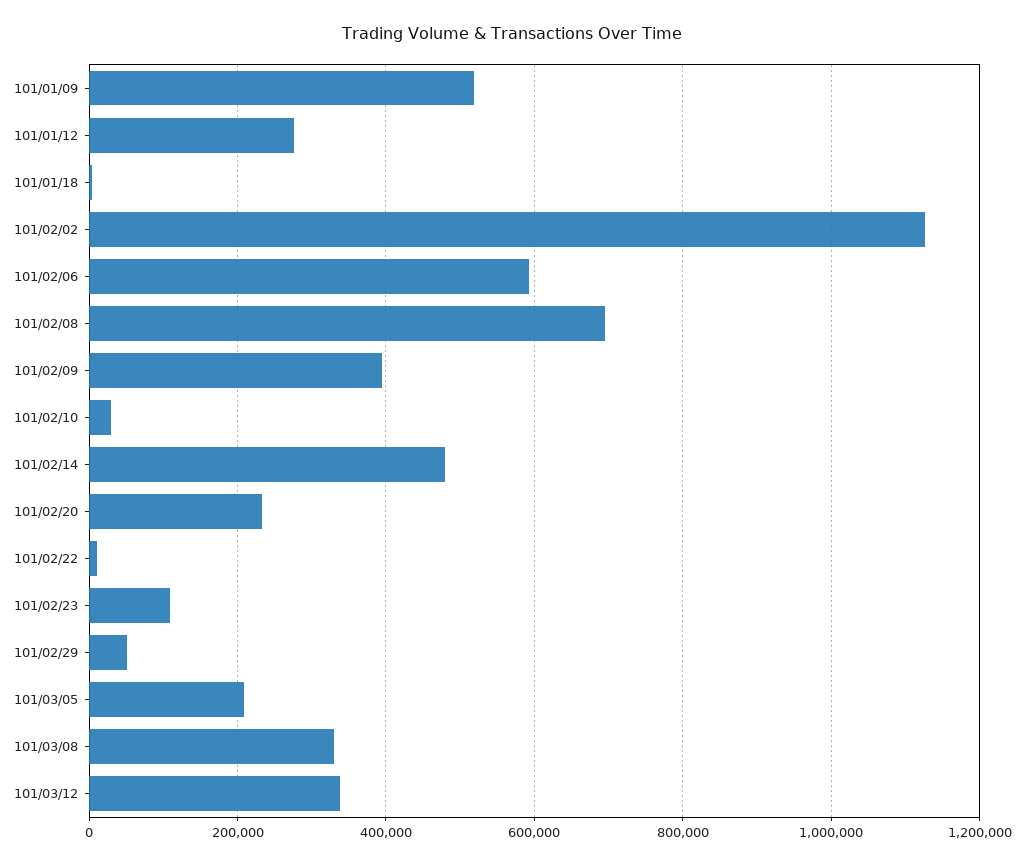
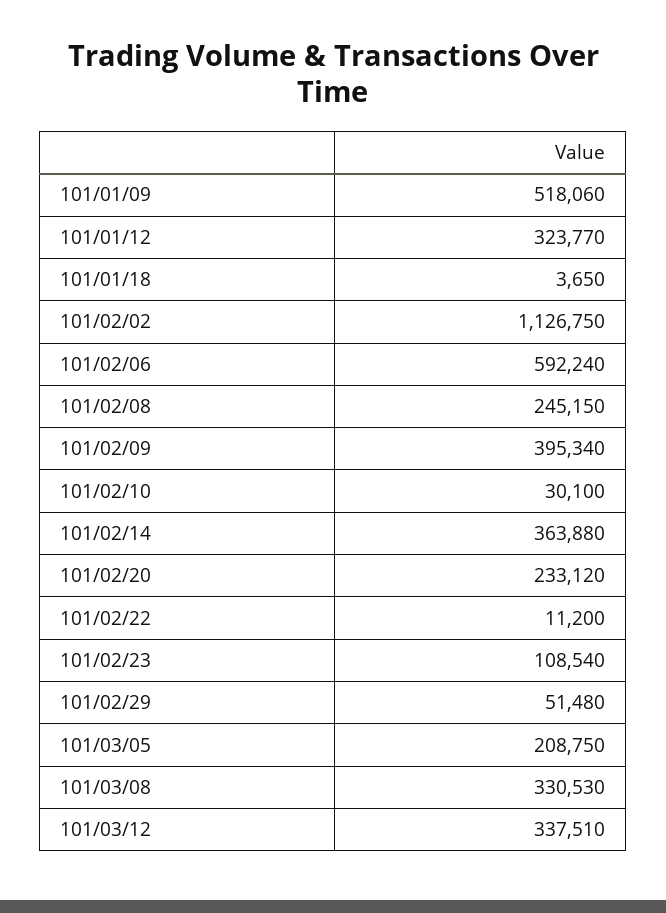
101/01/12: 280000 -> 323770
101/02/08: 700000 -> 245150
101/02/14: 480000 -> 363880

